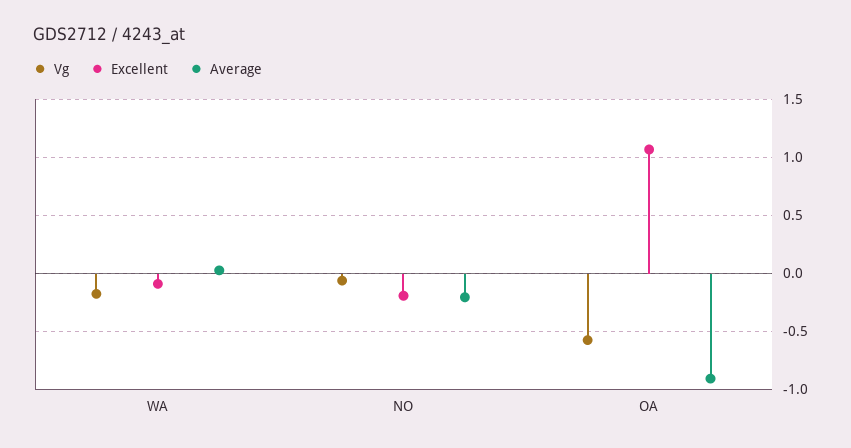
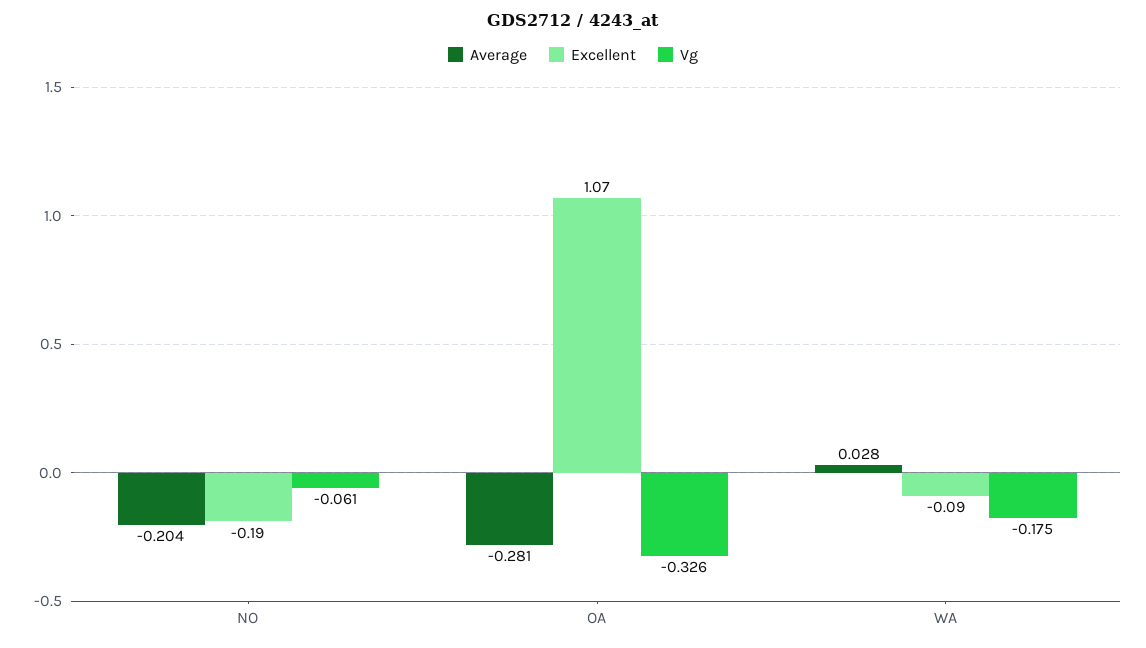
Vg, OA: -0.6 -> -0.326
Average, OA: -0.9 -> -0.281

